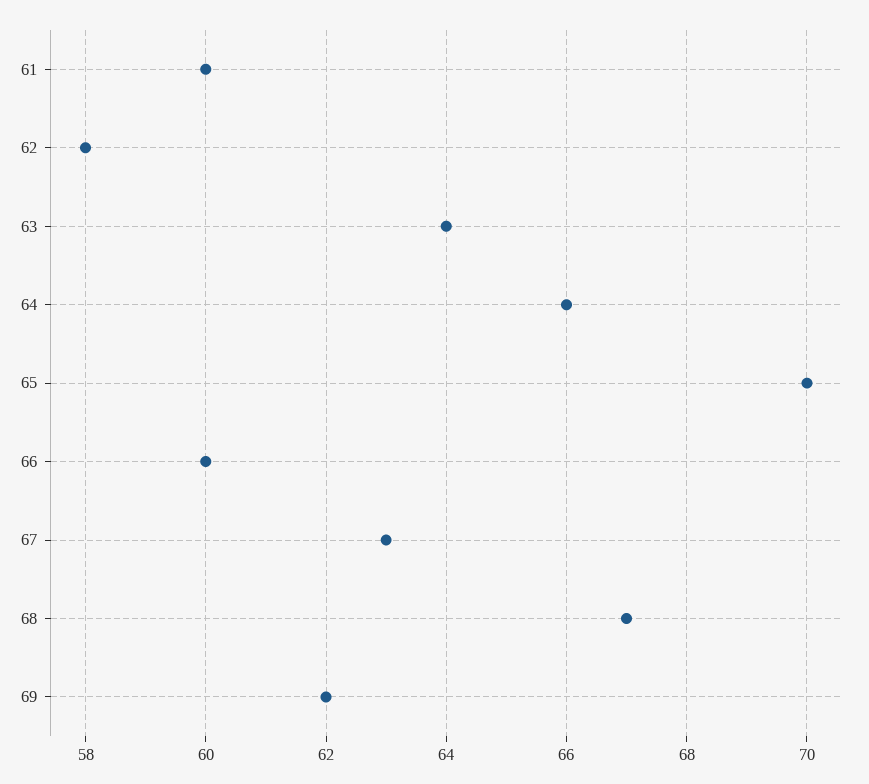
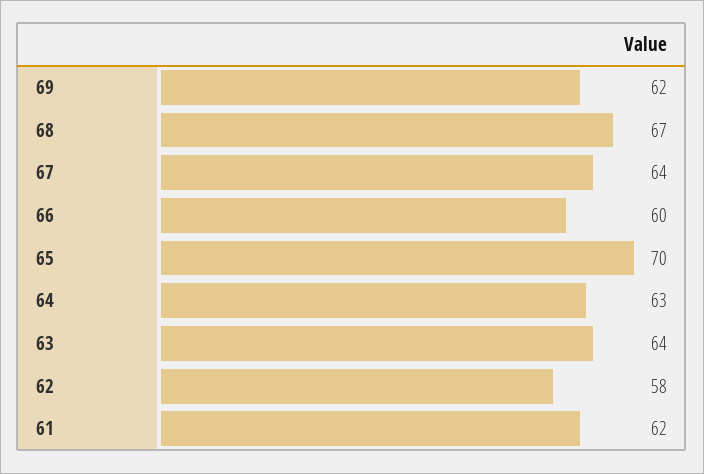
61: 60 -> 62
64: 66 -> 63
67: 63 -> 64

